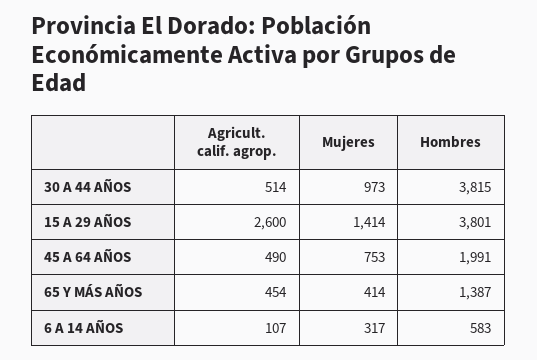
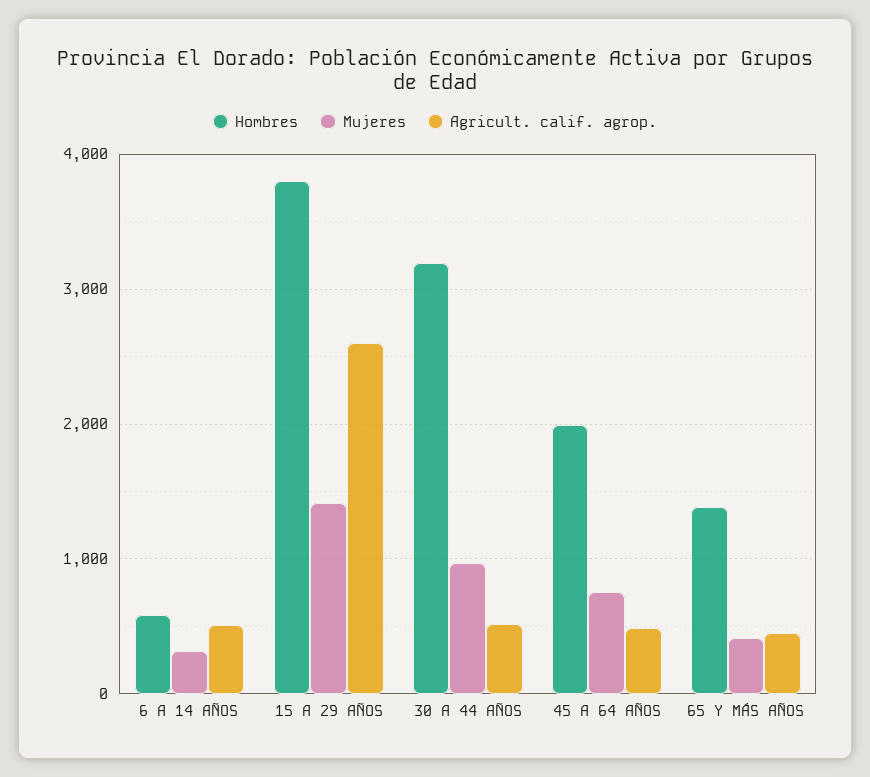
Hombres, 30 A 44 AÑOS: 3815 -> 3200
Agricult. calif. agrop., 6 A 14 AÑOS: 107 -> 500

